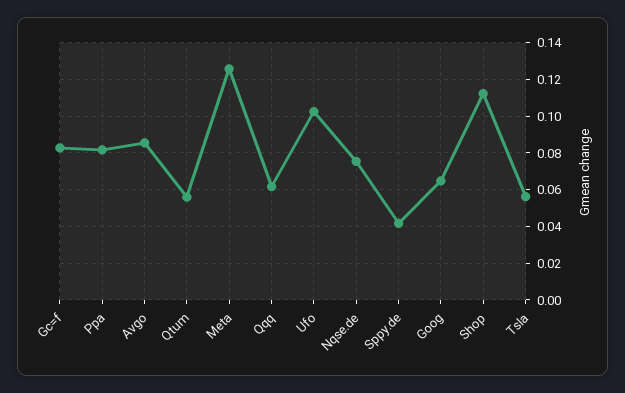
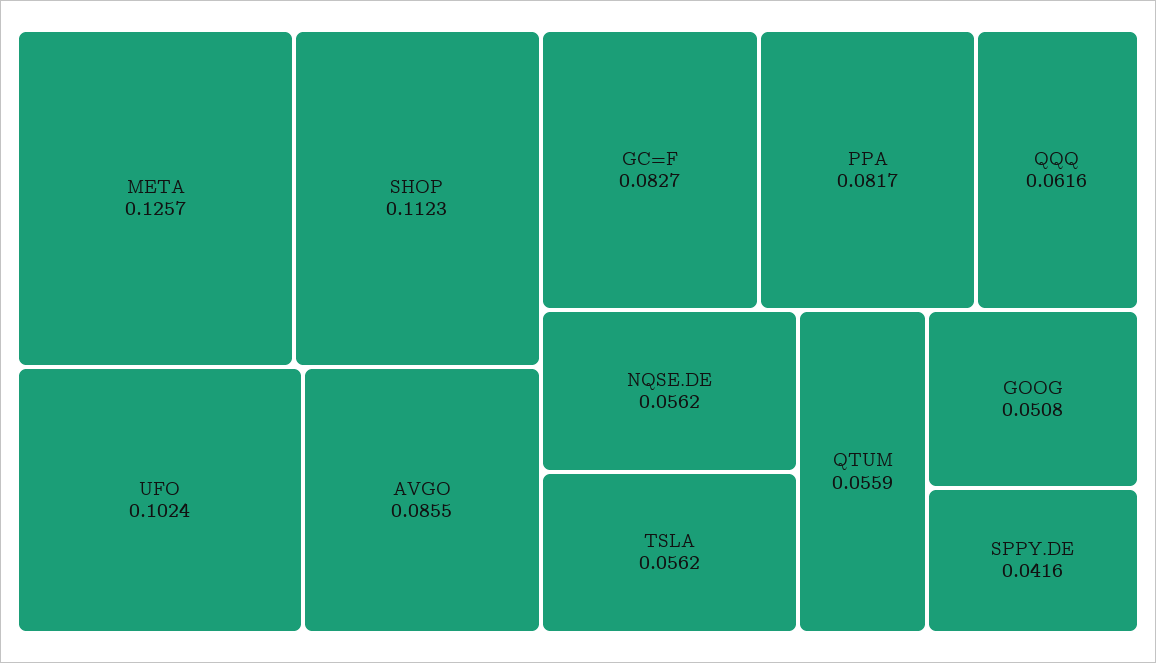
Nqse.de: 0.075 -> 0.0562
Goog: 0.065 -> 0.0508

